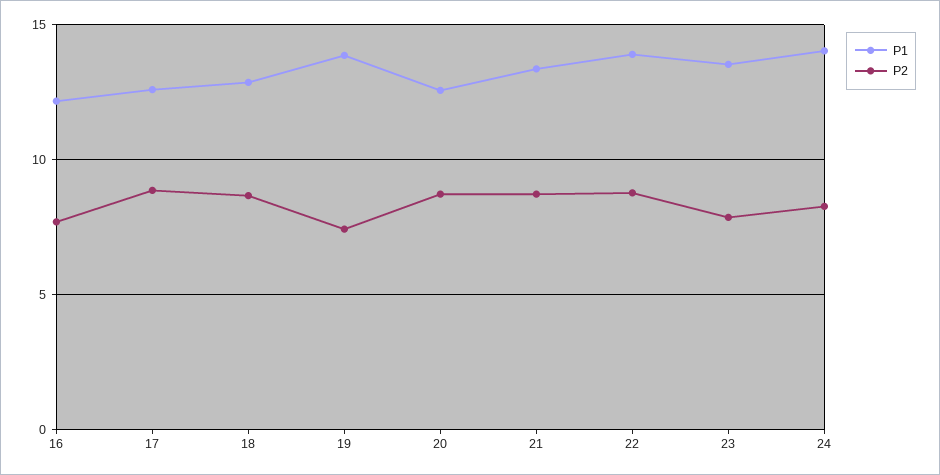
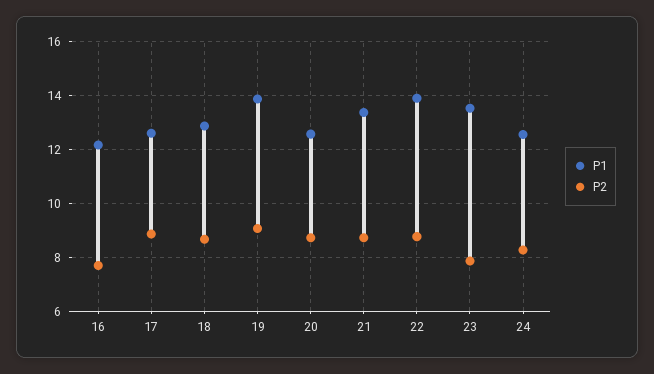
P2, 19: 7.5 -> 9
P1, 24: 14 -> 12.5

